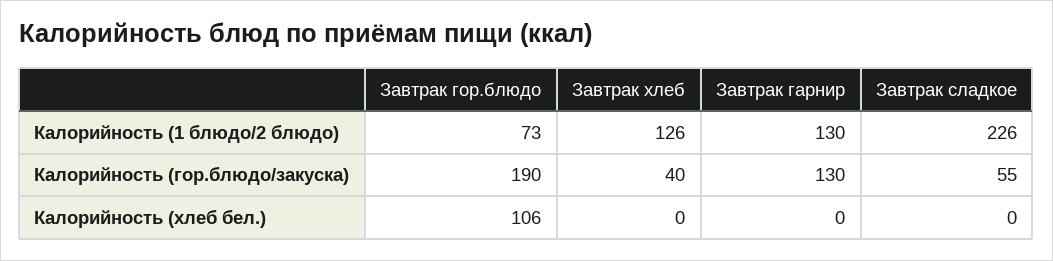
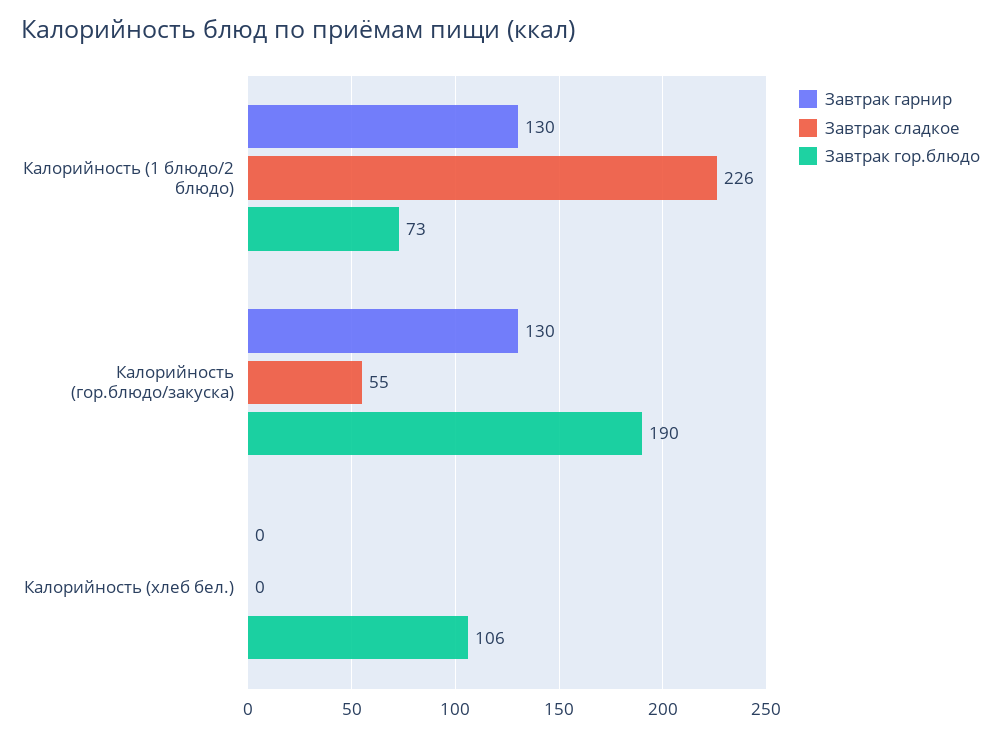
Завтрак хлеб, Калорийность (1 блюдо/2 блюдо): 126 -> none
Завтрак хлеб, Калорийность (гор.блюдо/закуска): 40 -> none
Завтрак хлеб, Калорийность (хлеб бел.): 0 -> none

